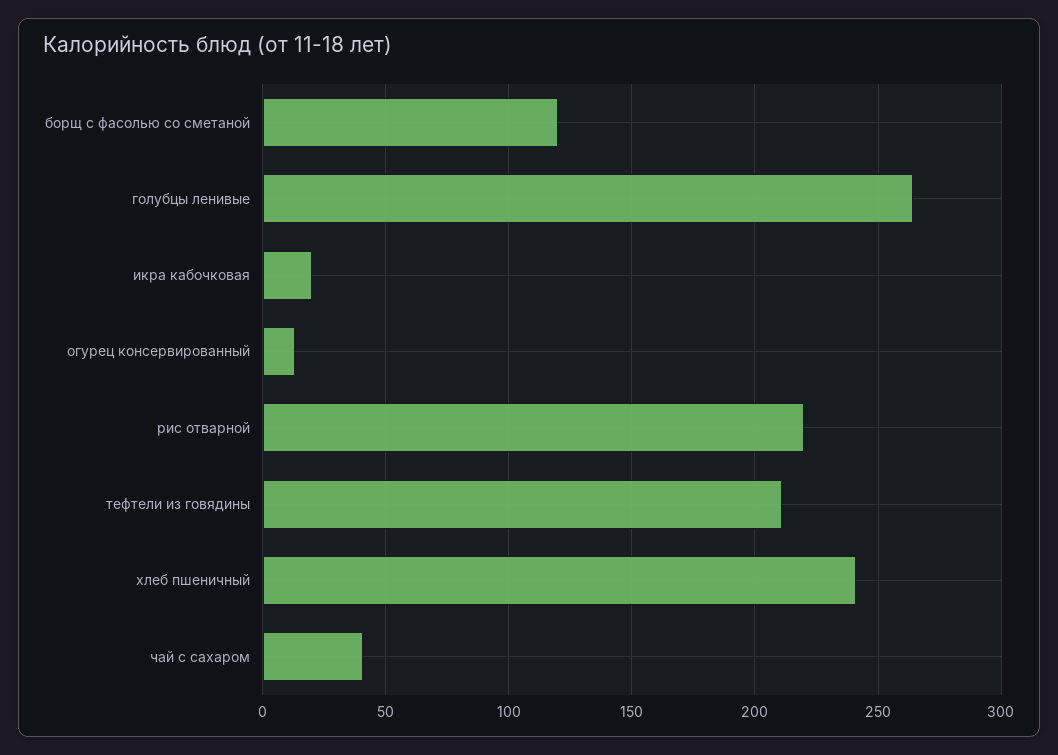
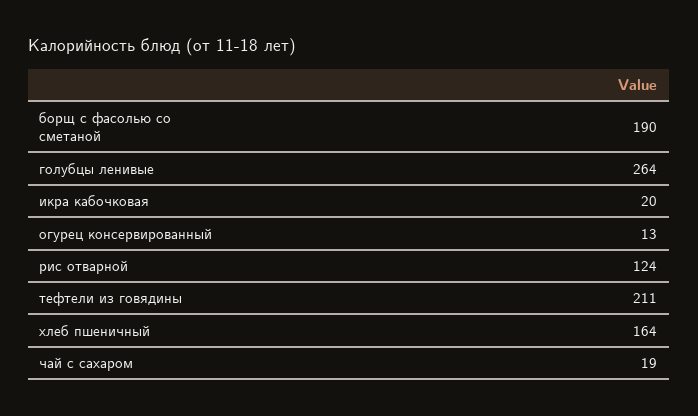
борщ с фасолью со сметаной: 120 -> 190
рис отварной: 220 -> 124
хлеб пшеничный: 240 -> 164
чай с сахаром: 40 -> 19

